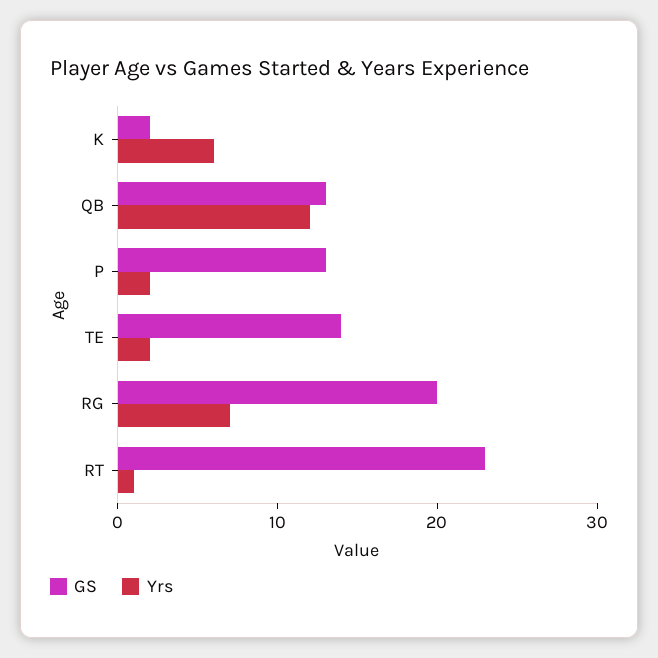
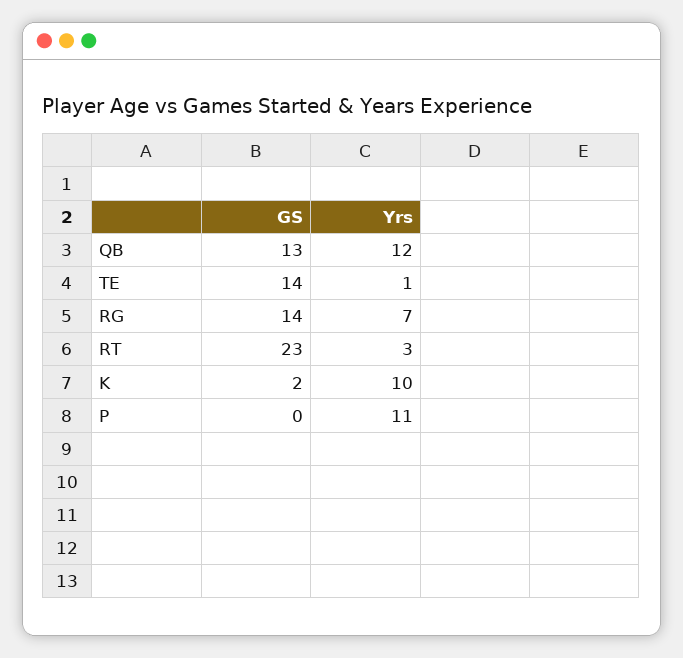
Yrs, K: 6 -> 10
GS, P: 13 -> 0
Yrs, P: 2 -> 11
Yrs, TE: 2 -> 1
GS, RG: 20 -> 14
Yrs, RT: 1 -> 3

